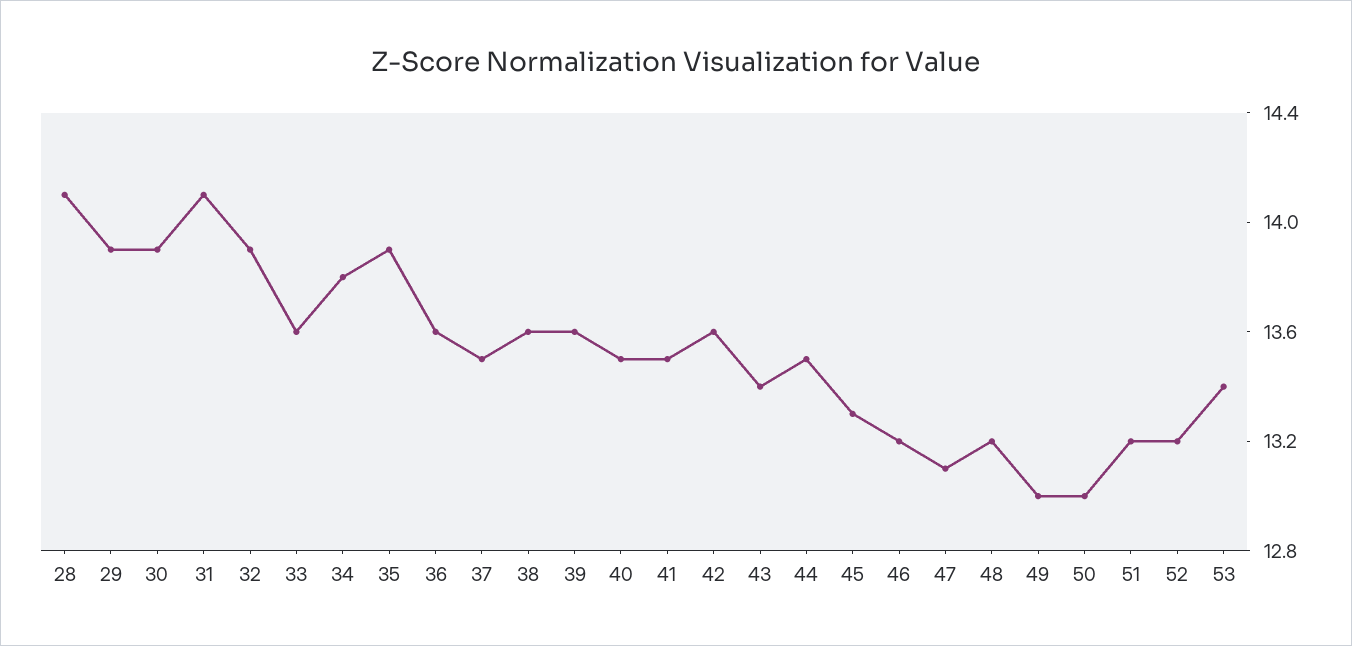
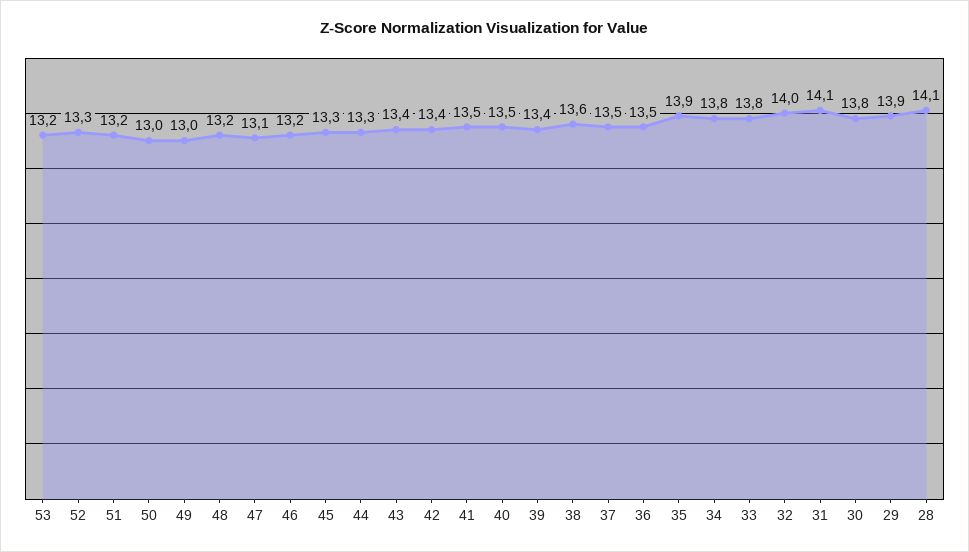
30: 13.9 -> 13.8
32: 13.9 -> 14
33: 13.6 -> 13.8
36: 13.6 -> 13.5
39: 13.6 -> 13.4
42: 13.6 -> 13.4
44: 13.5 -> 13.3
52: 13.2 -> 13.3
53: 13.4 -> 13.2

